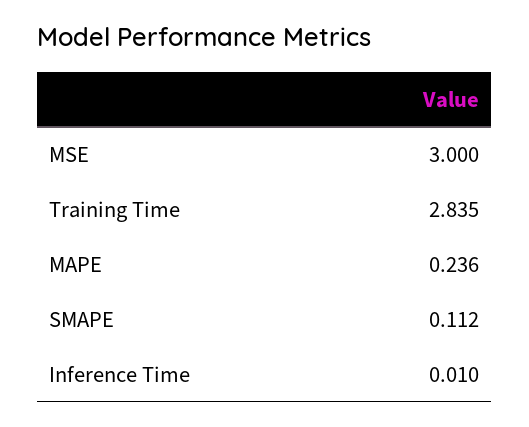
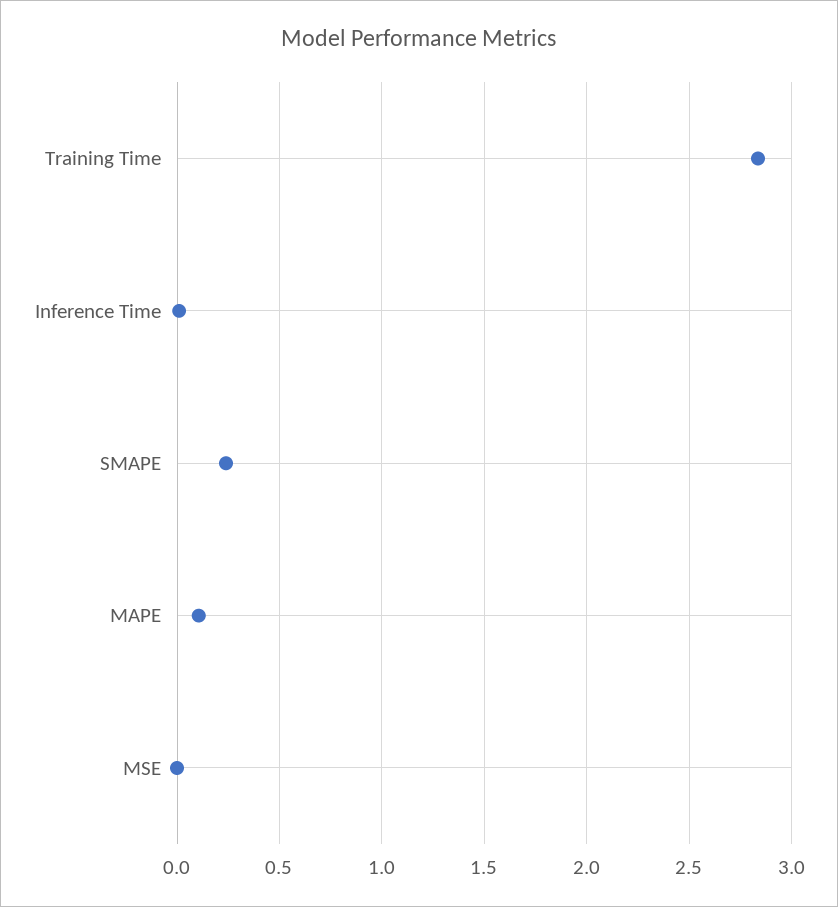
MSE: 3 -> 0
MAPE: 0.236 -> 0.1
SMAPE: 0.112 -> 0.25

